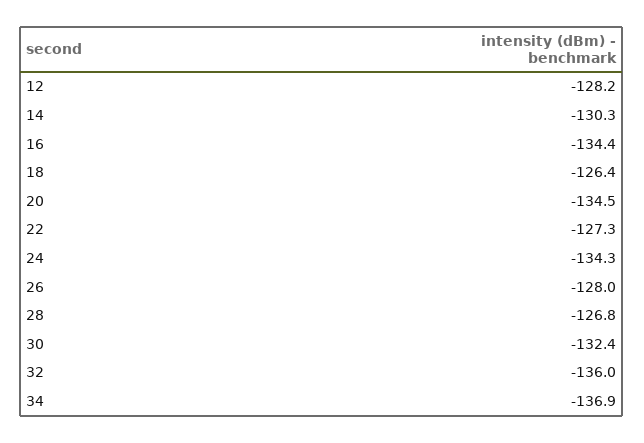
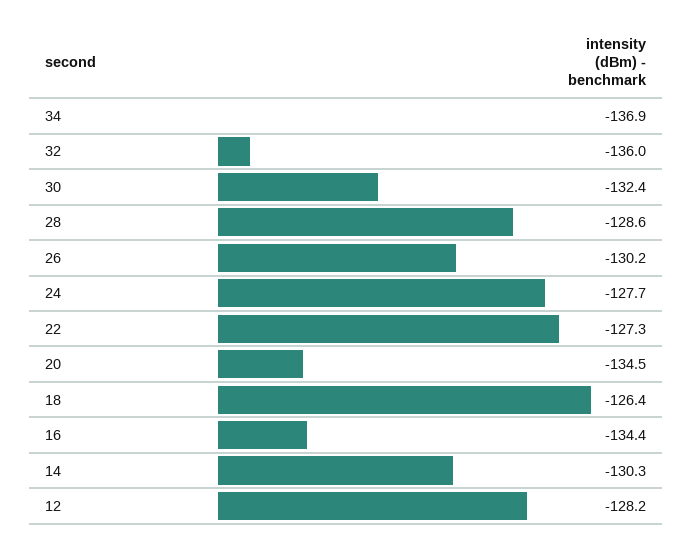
24: -134.3 -> -127.7
26: -128 -> -130.2
28: -126.8 -> -128.6

